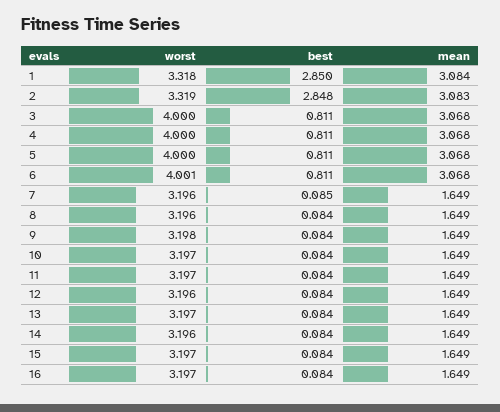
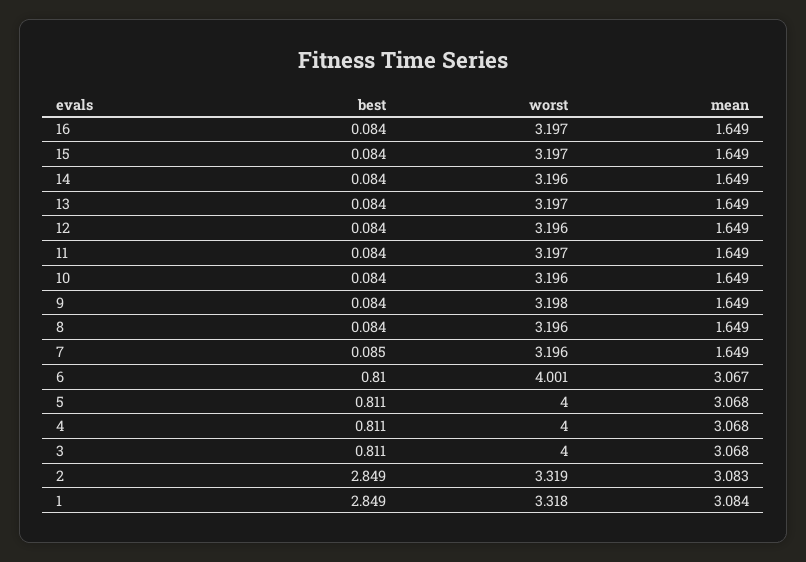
best, 1: 2.85 -> 2.849
best, 2: 2.848 -> 2.849
best, 6: 0.811 -> 0.81
mean, 6: 3.068 -> 3.067
worst, 10: 3.197 -> 3.196

